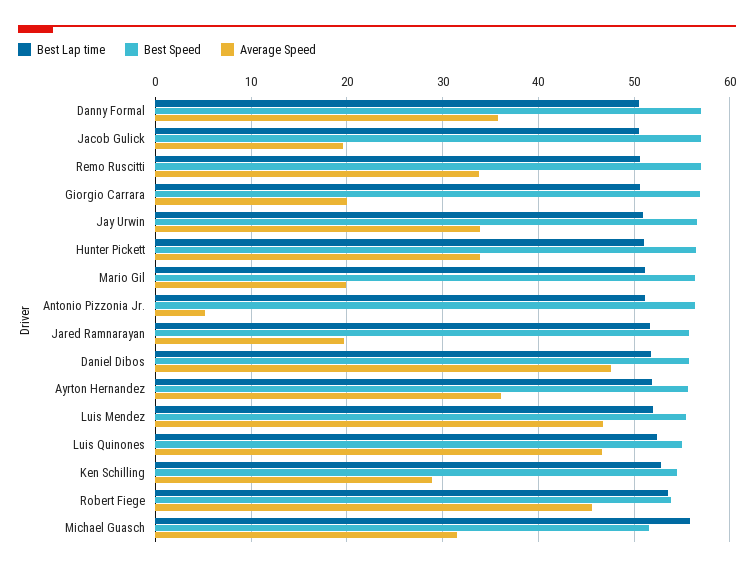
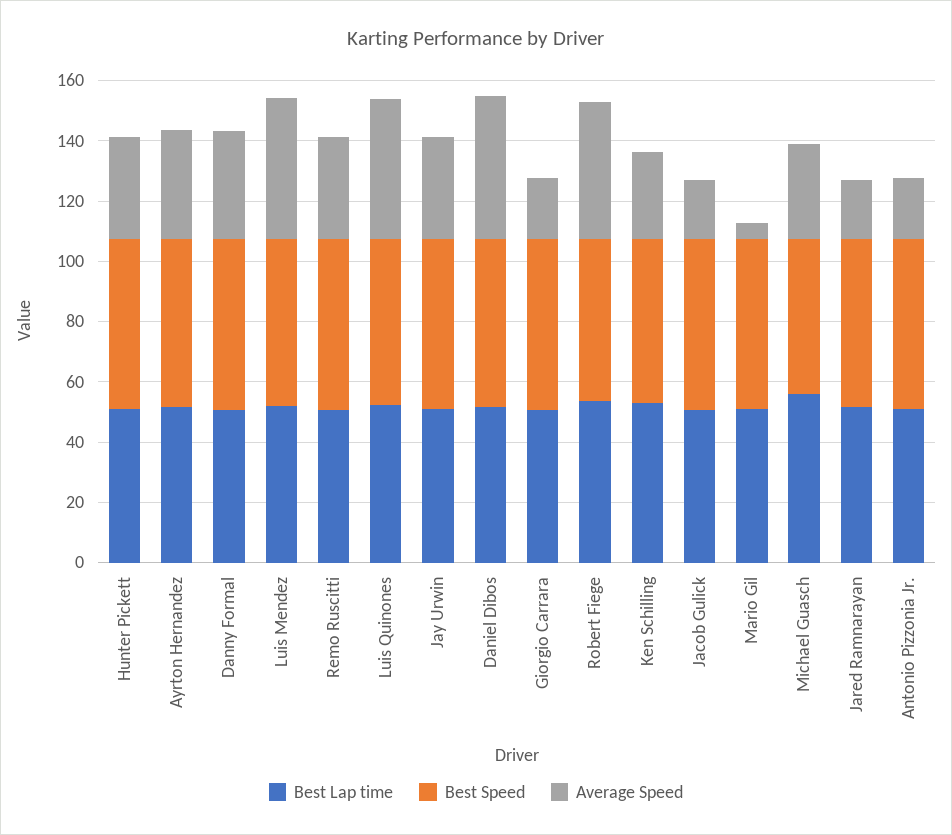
Average Speed, Mario Gil: 20 -> 5
Average Speed, Antonio Pizzonia Jr.: 5 -> 20

